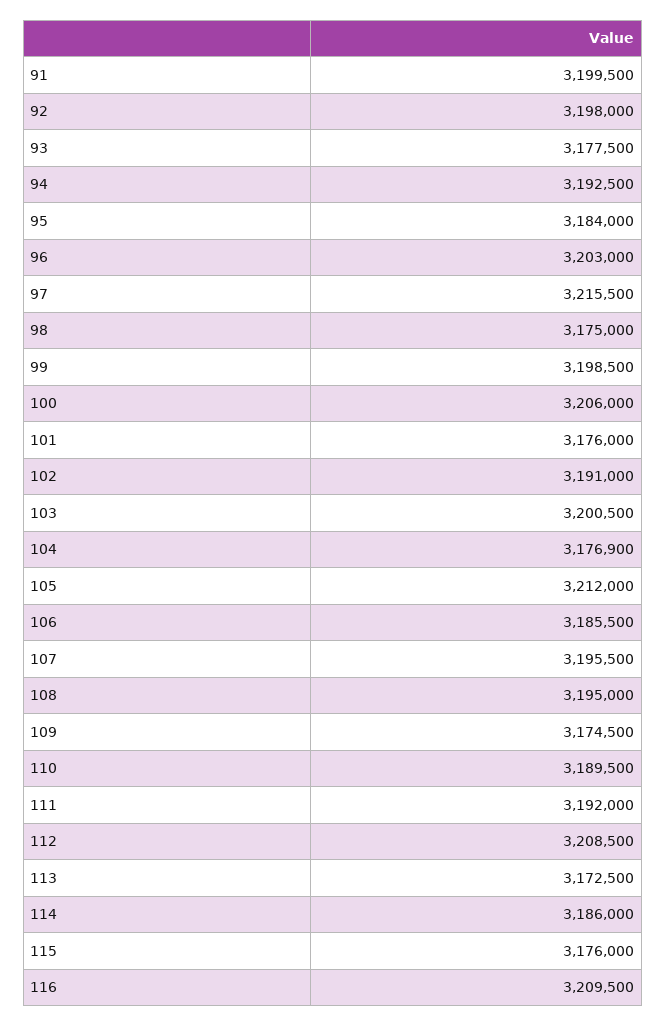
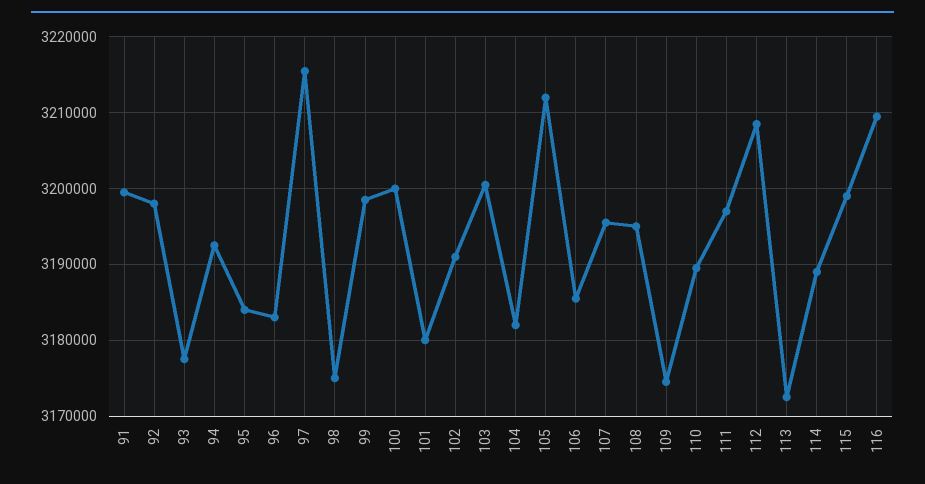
96: 3203000 -> 3183000
100: 3206000 -> 3200000
101: 3176000 -> 3180000
104: 3176900 -> 3182000
111: 3192000 -> 3197000
114: 3186000 -> 3189000
115: 3176000 -> 3199000

